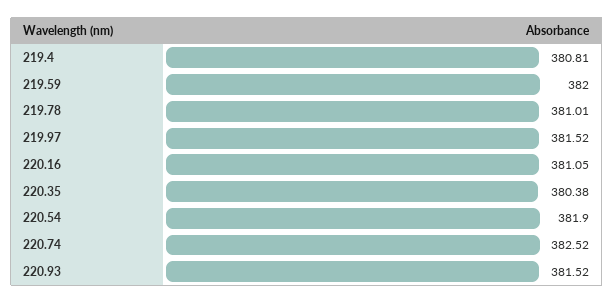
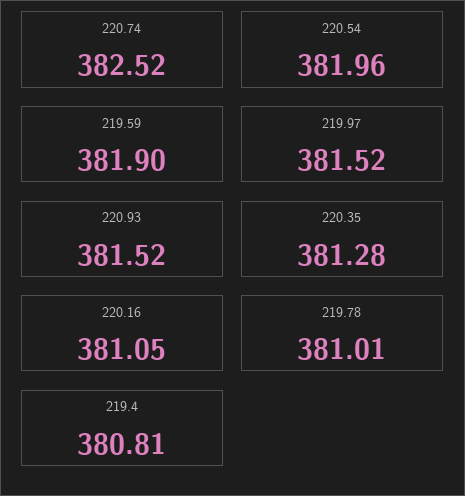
219.59: 382 -> 381.9
220.35: 380.38 -> 381.28
220.54: 381.9 -> 381.96

